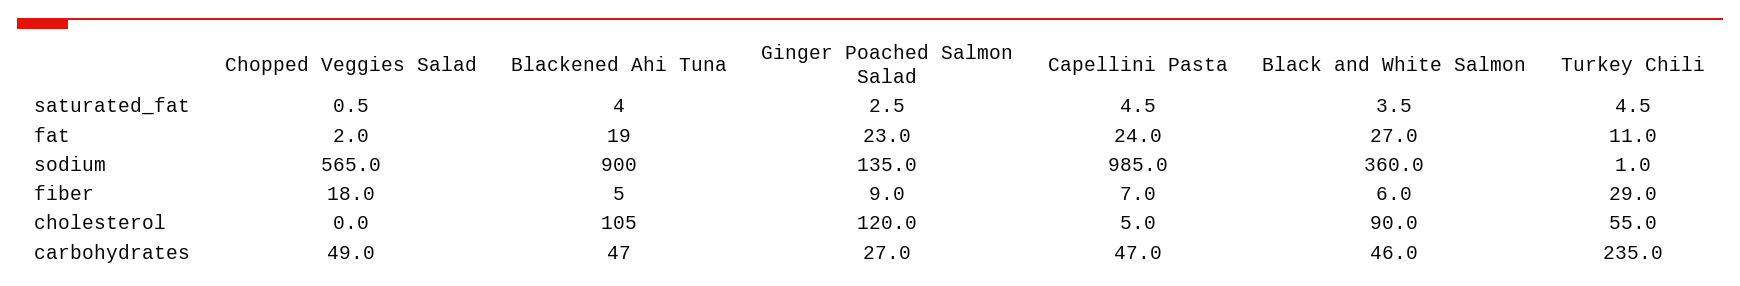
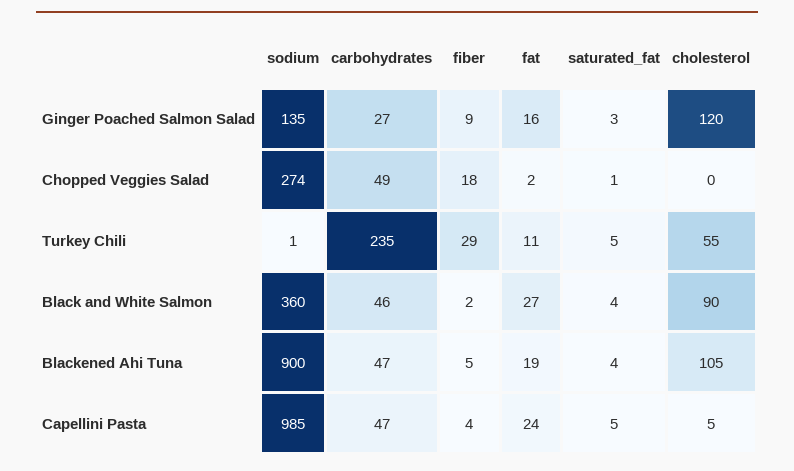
Ginger Poached Salmon Salad, fat: 23 -> 16
Chopped Veggies Salad, sodium: 565 -> 274
Capellini Pasta, fiber: 7 -> 4
Black and White Salmon, fiber: 6 -> 2

